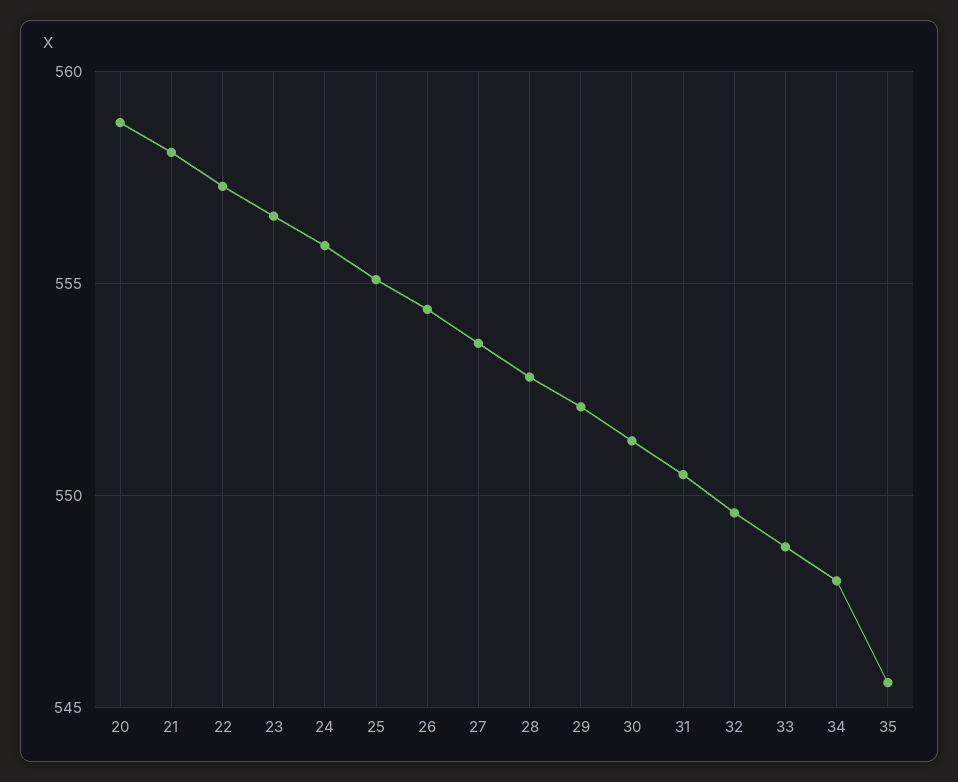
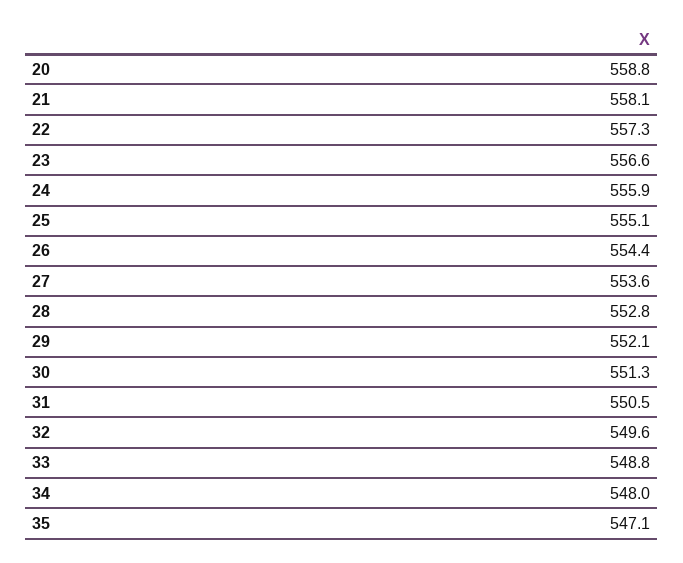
35: 545.5 -> 547.1

